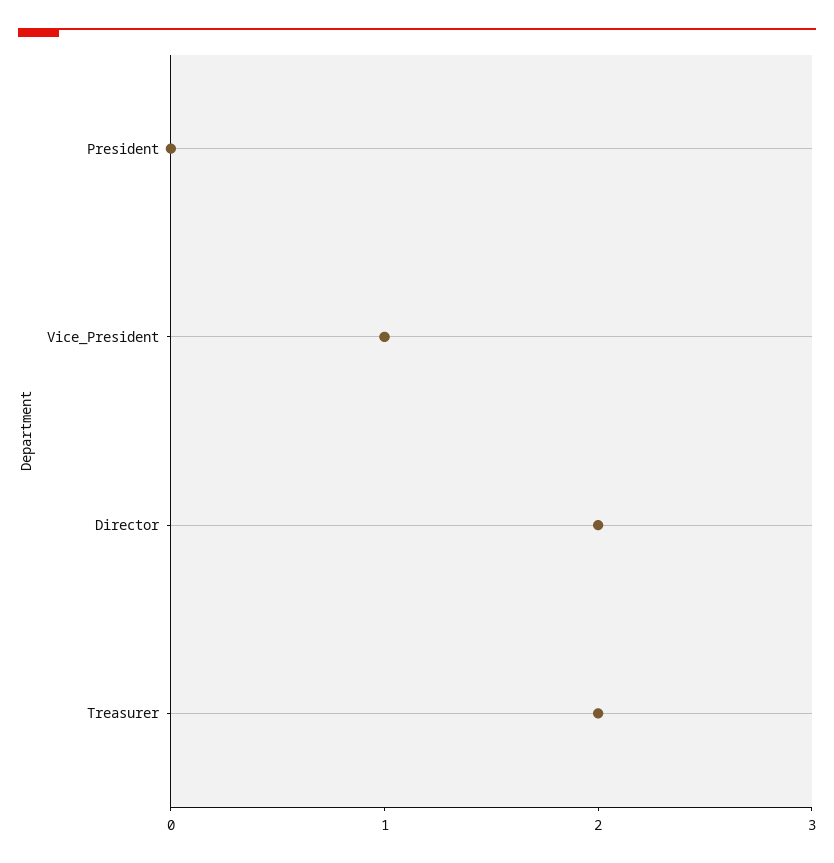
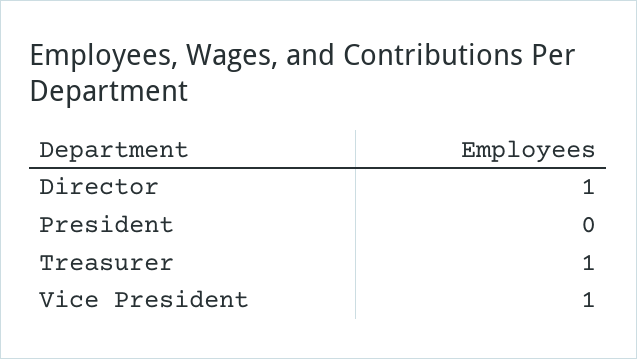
Director: 2 -> 1
Treasurer: 2 -> 1

